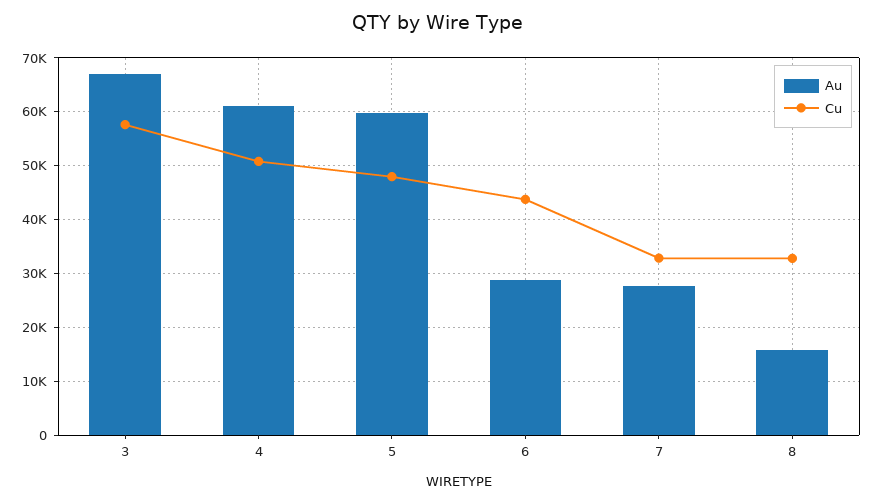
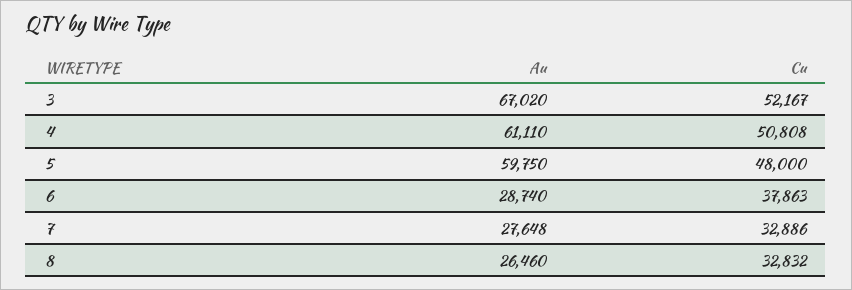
Cu, 3: 58000 -> 52167
Cu, 6: 44000 -> 37863
Au, 8: 16000 -> 26460

